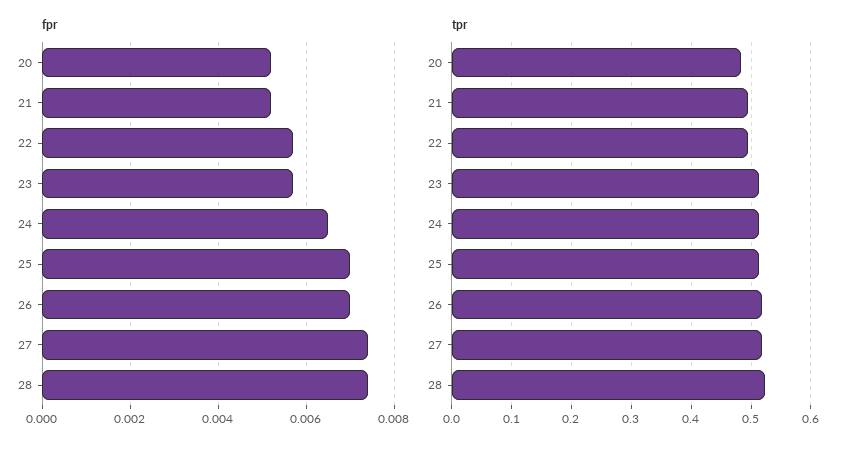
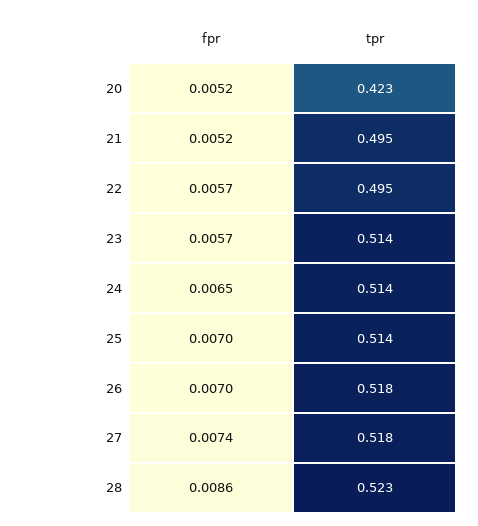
fpr, 28: 0.0075 -> 0.0086
tpr, 20: 0.48 -> 0.423

